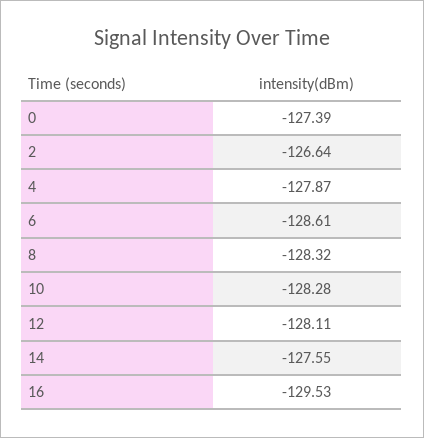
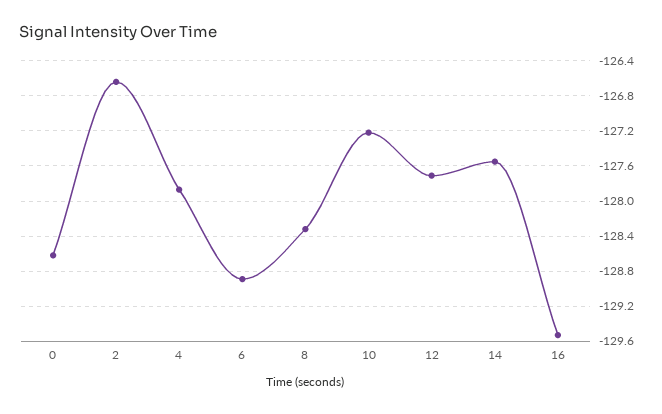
0: -127.39 -> -128.6
6: -128.61 -> -128.9
10: -128.28 -> -127.2
12: -128.11 -> -127.7

